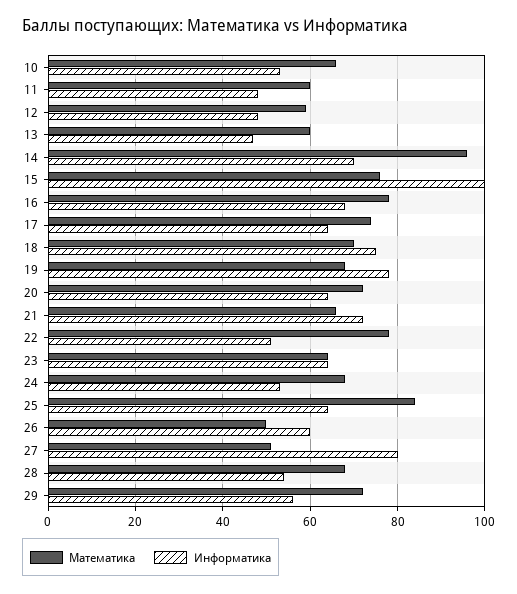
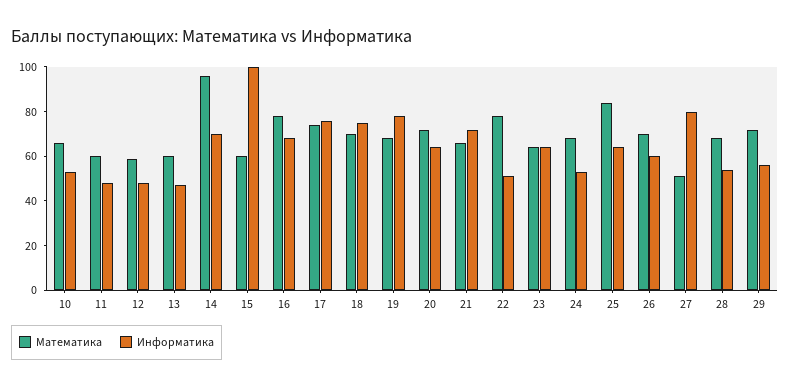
Математика, 15: 75 -> 60
Информатика, 17: 65 -> 75
Математика, 26: 50 -> 70

